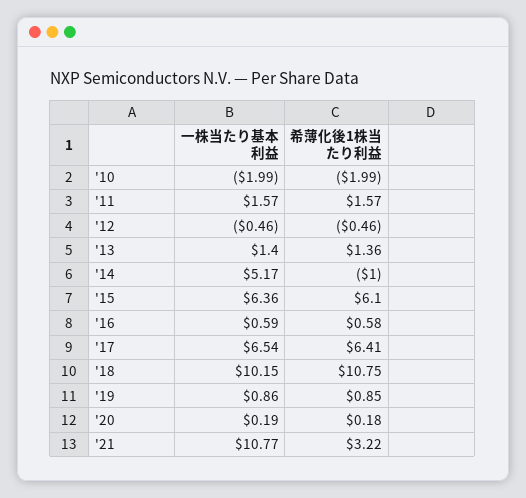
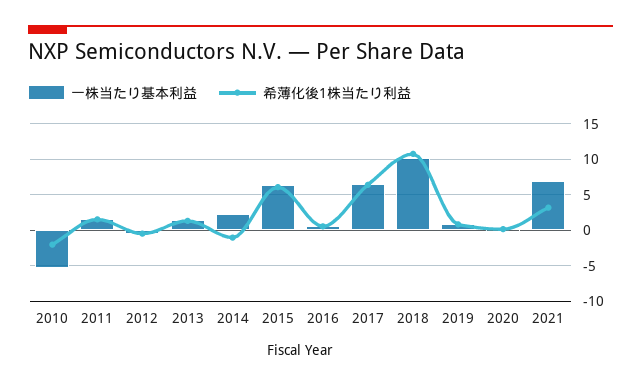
一株当たり基本利益, '10: -1.99 -> -5
一株当たり基本利益, '14: 5.17 -> 2
一株当たり基本利益, '21: 10.77 -> 7

